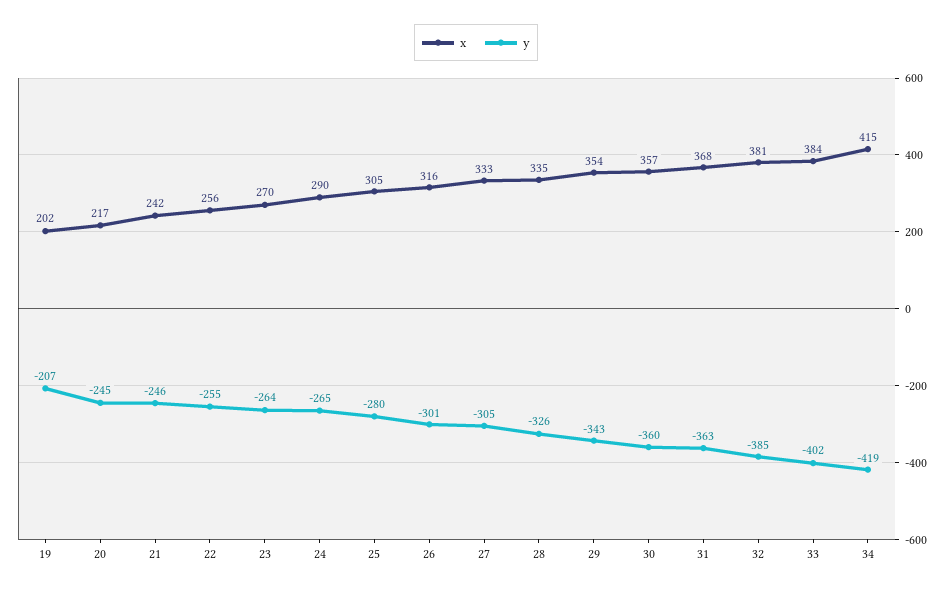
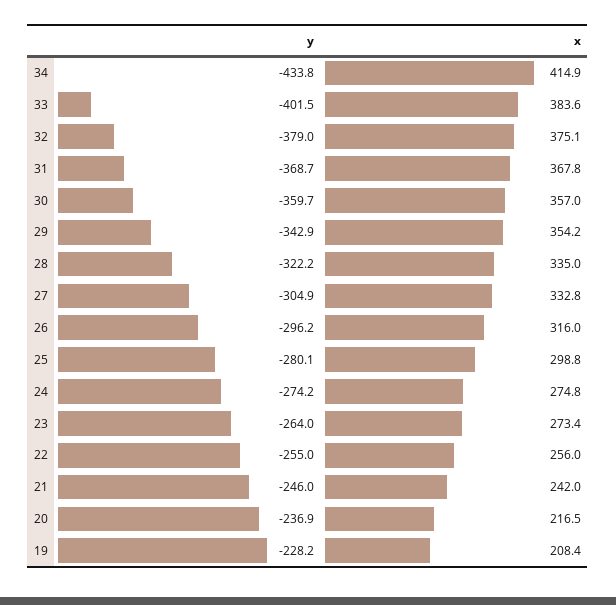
x, 19: 202 -> 208.4
y, 19: -207 -> -228.2
y, 20: -245 -> -236.9
x, 23: 270 -> 273.4
x, 24: 290 -> 274.8
y, 24: -265 -> -274.2
x, 25: 305 -> 298.8
y, 26: -301 -> -296.2
y, 28: -326 -> -322.2
y, 31: -363 -> -368.7
x, 32: 381 -> 375.1
y, 32: -385 -> -379
y, 34: -419 -> -433.8

